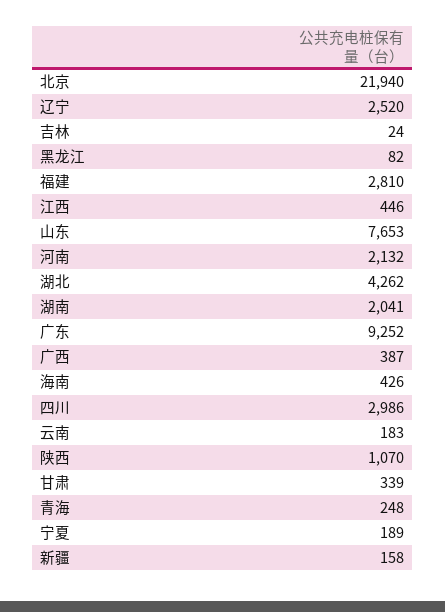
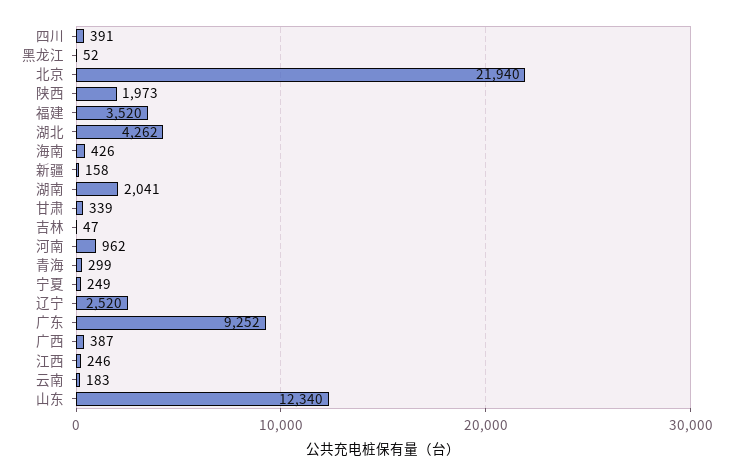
吉林: 24 -> 47
黑龙江: 82 -> 52
福建: 2810 -> 3520
江西: 446 -> 246
山东: 7653 -> 12340
河南: 2132 -> 962
四川: 2986 -> 391
陕西: 1070 -> 1973
青海: 248 -> 299
宁夏: 189 -> 249

